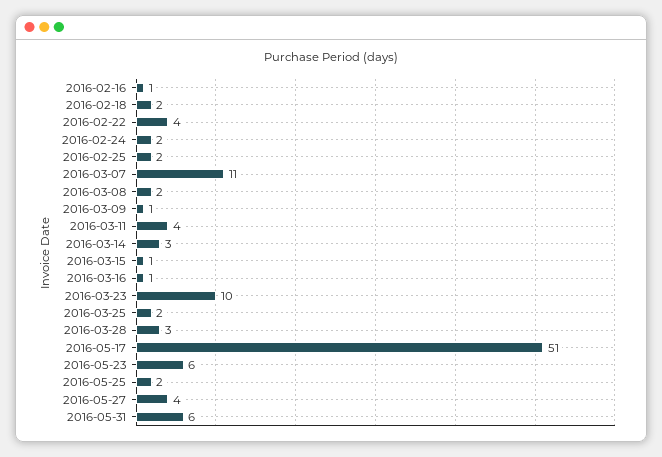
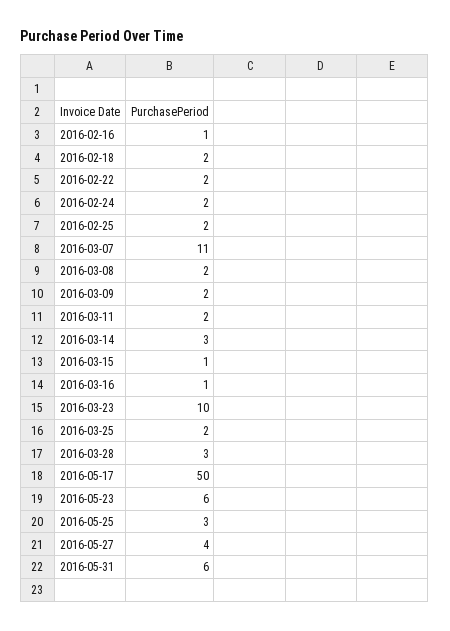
2016-02-22: 4 -> 2
2016-03-09: 1 -> 2
2016-03-11: 4 -> 2
2016-05-17: 51 -> 50
2016-05-25: 2 -> 3

